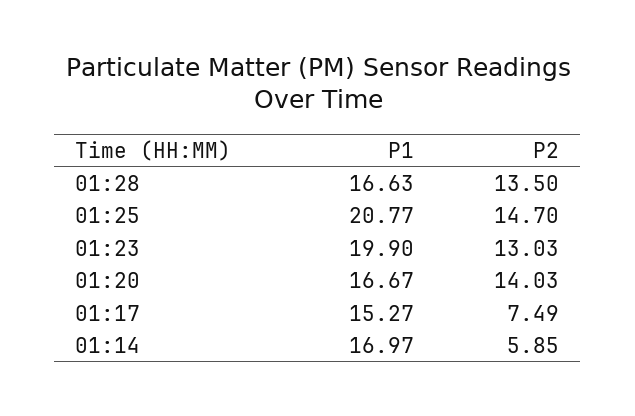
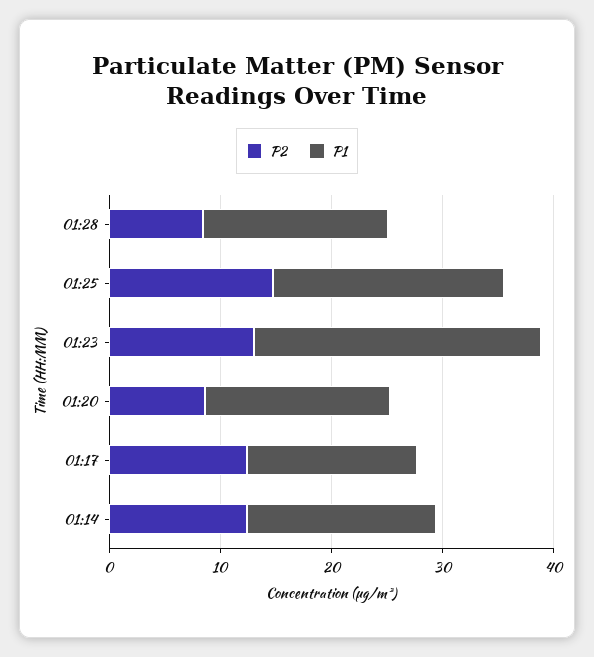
P2, 01:28: 13.5 -> 8
P1, 01:23: 19.9 -> 26
P2, 01:20: 14.03 -> 8
P2, 01:17: 7.49 -> 12
P2, 01:14: 5.85 -> 12

